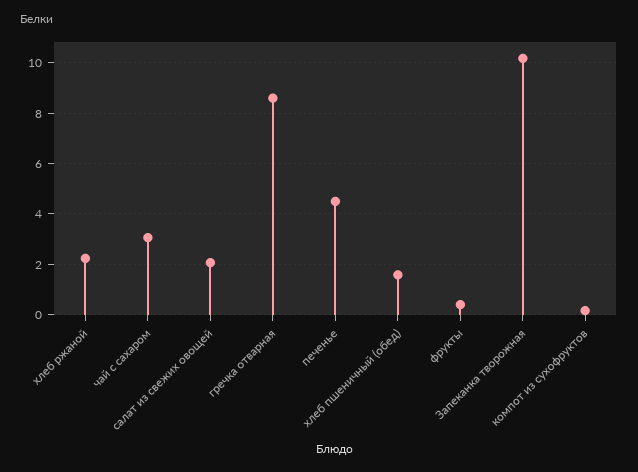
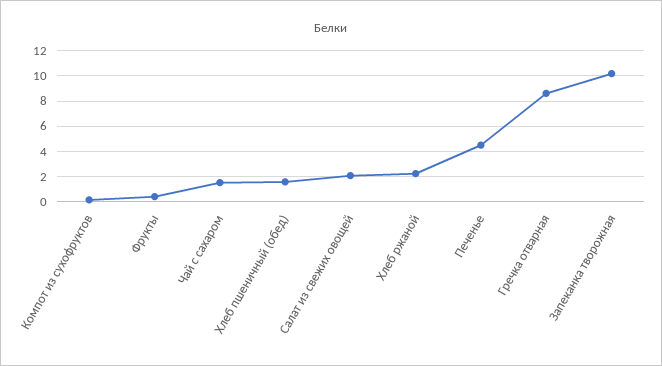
чай с сахаром: 3 -> 1.5

